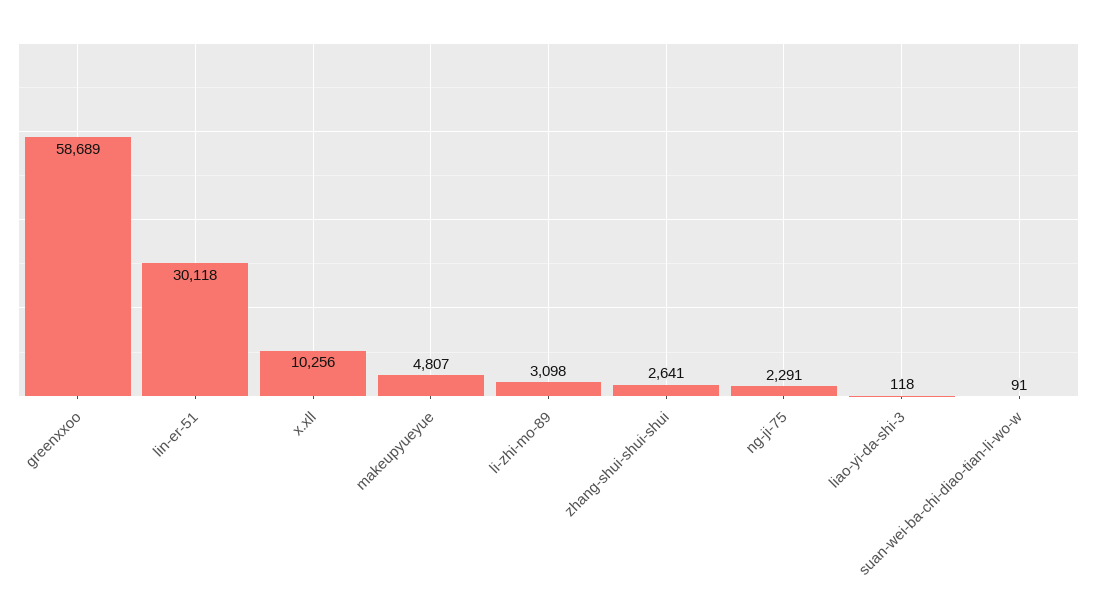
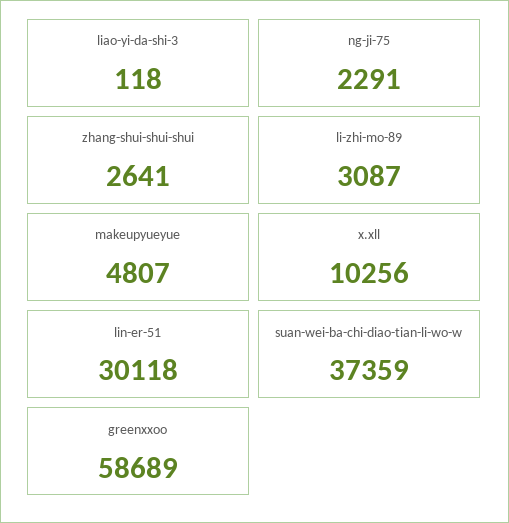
li-zhi-mo-89: 3098 -> 3087
suan-wei-ba-chi-diao-tian-li-wo-w: 91 -> 37359

